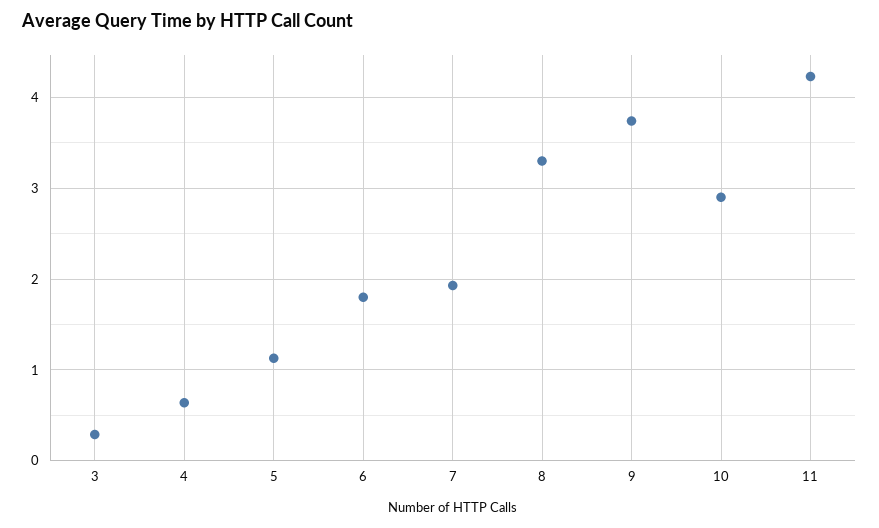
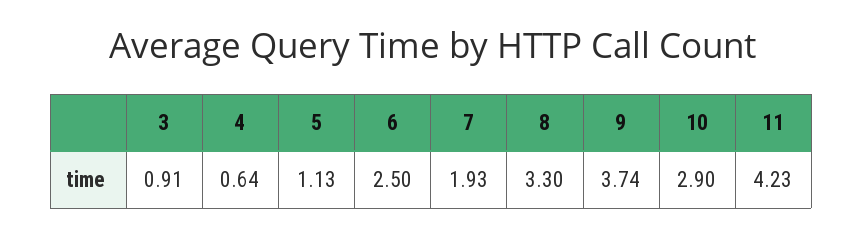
3: 0.3 -> 0.91
6: 1.8 -> 2.5

